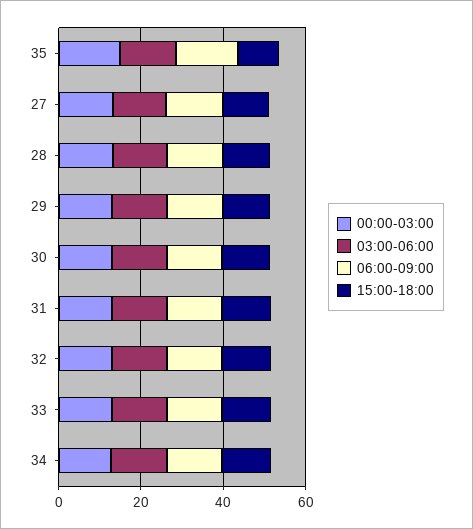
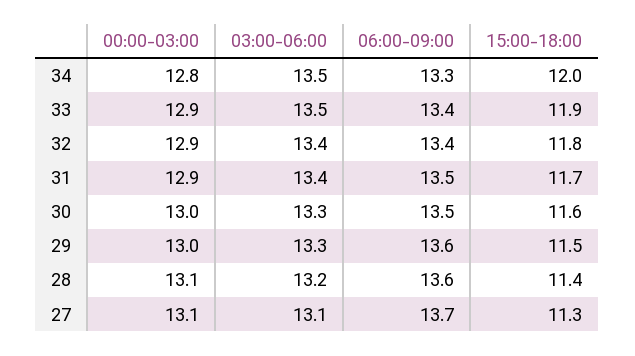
00:00-03:00, 35: 15 -> none
03:00-06:00, 35: 15 -> none
06:00-09:00, 35: 15 -> none
15:00-18:00, 35: 10 -> none

